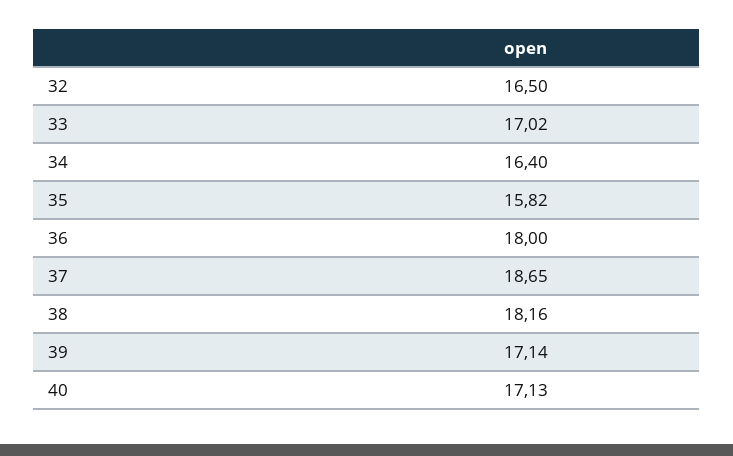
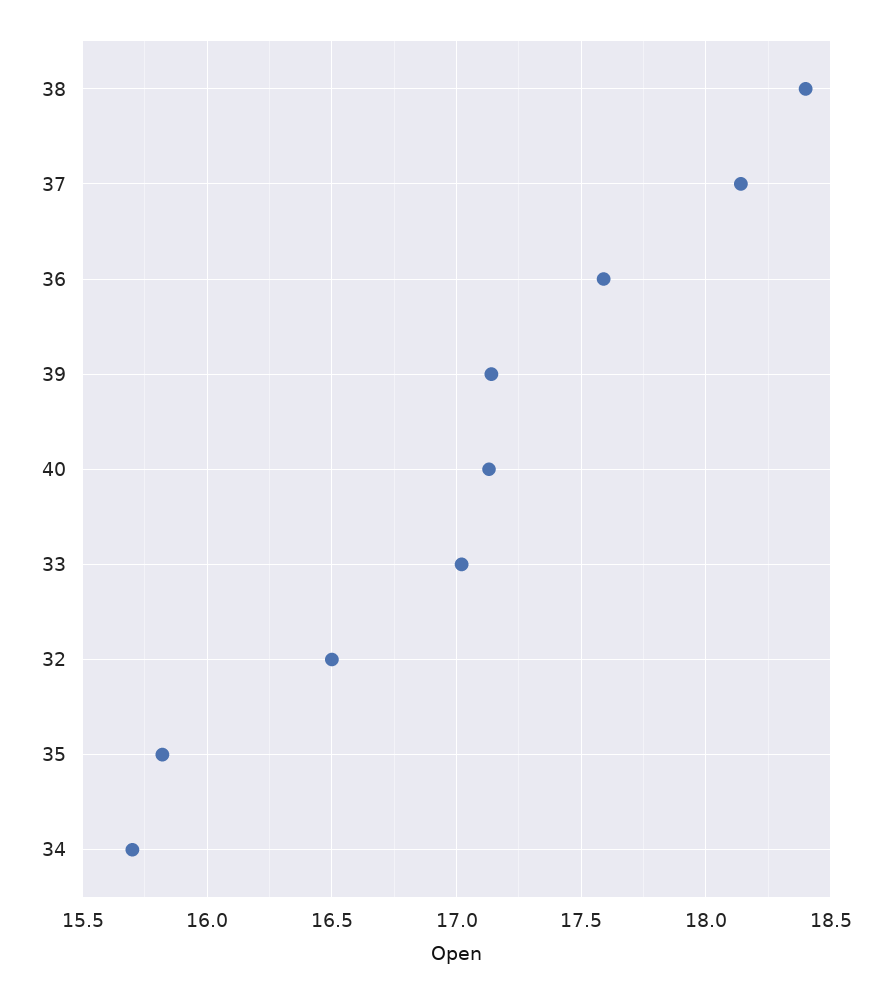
34: 16.4 -> 15.7
36: 18 -> 17.6
37: 18.65 -> 18.15
38: 18.16 -> 18.4

